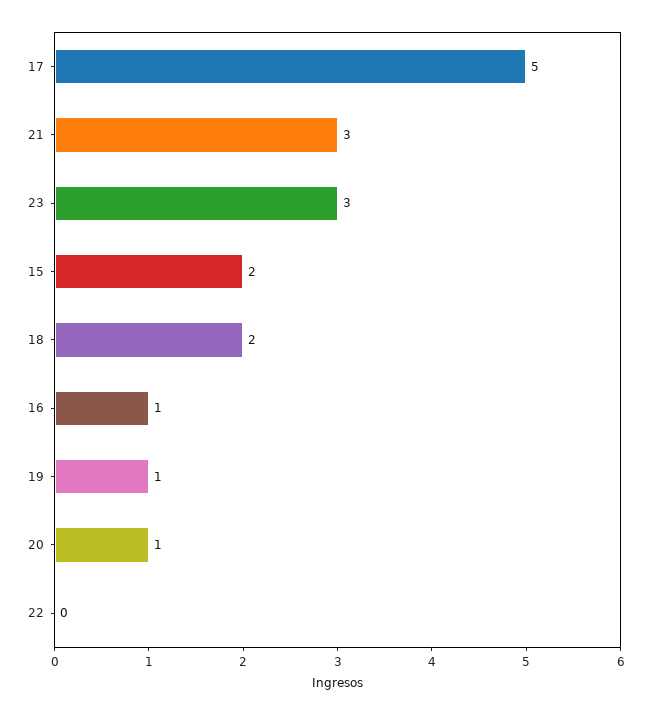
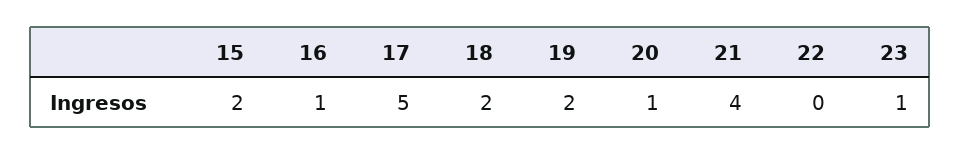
21: 3 -> 4
23: 3 -> 1
19: 1 -> 2

